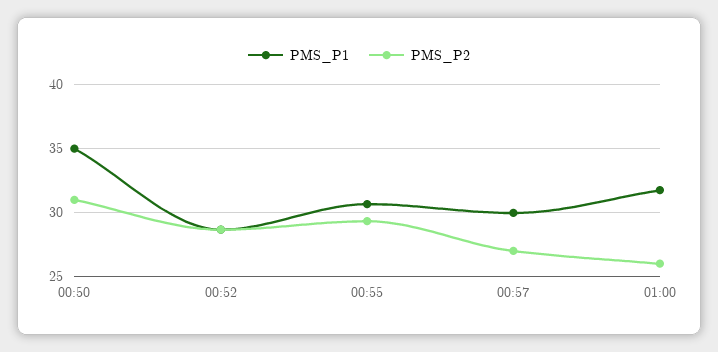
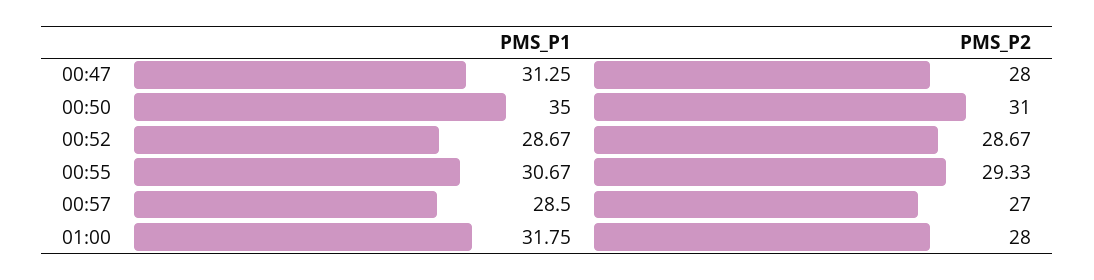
PMS_P1, 00:57: 30 -> 28.5
PMS_P2, 01:00: 26 -> 28
PMS_P1, 00:47: none -> 31.25
PMS_P2, 00:47: none -> 28

